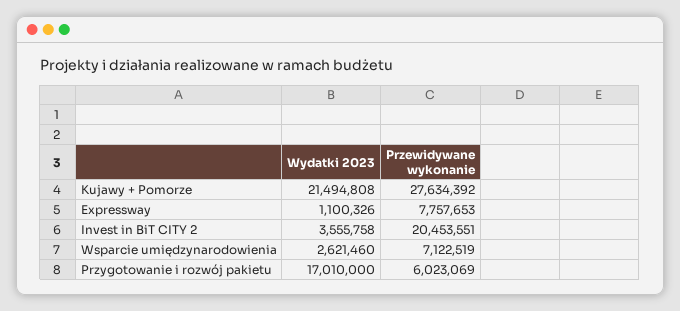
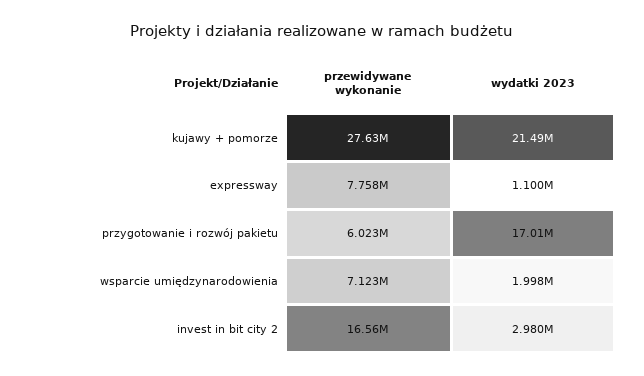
Wydatki 2023, Invest in BiT CITY 2: 3555758 -> 2980000
Przewidywane wykonanie, Invest in BiT CITY 2: 20453551 -> 16560000
Wydatki 2023, Wsparcie umiędzynarodowienia: 2621460 -> 1998000

